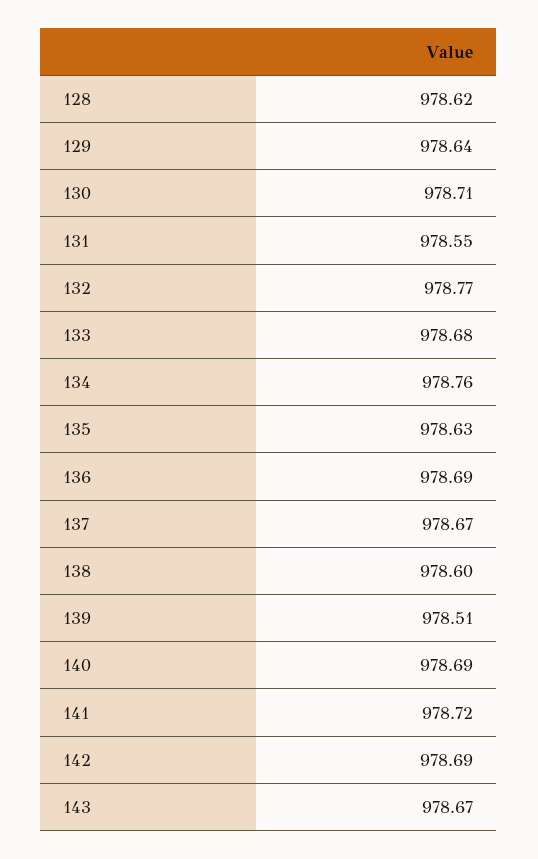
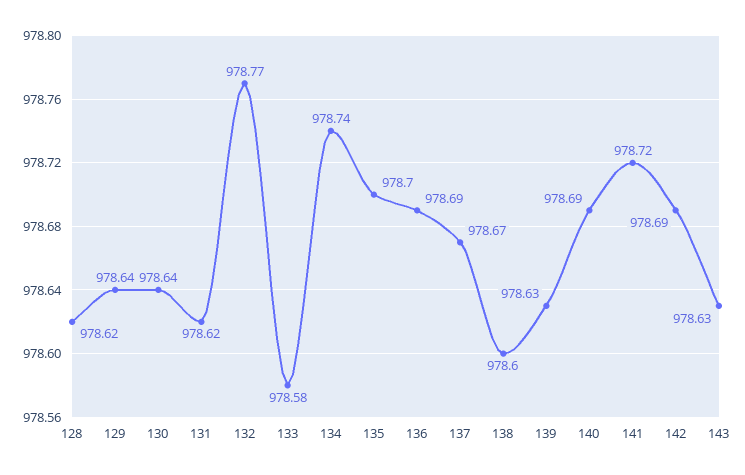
130: 978.71 -> 978.64
131: 978.55 -> 978.62
133: 978.68 -> 978.58
134: 978.76 -> 978.74
135: 978.63 -> 978.7
139: 978.51 -> 978.63
143: 978.67 -> 978.63

